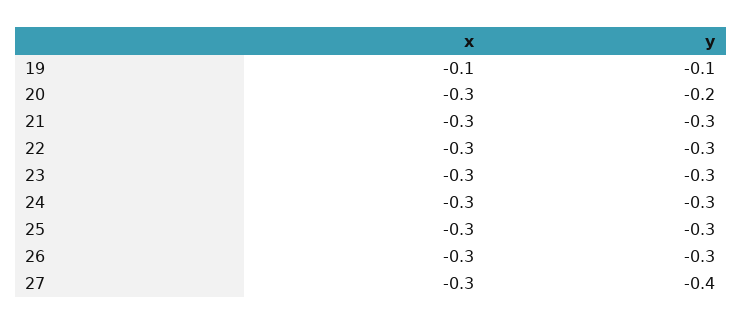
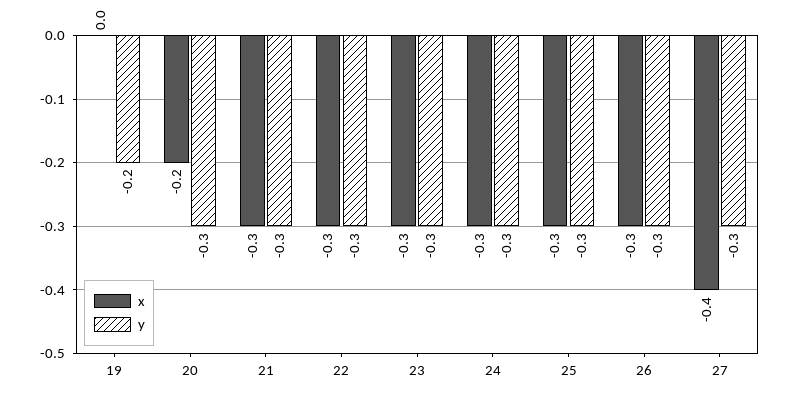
x, 19: -0.1 -> 0
y, 19: -0.1 -> -0.2
x, 20: -0.3 -> -0.2
y, 20: -0.2 -> -0.3
x, 27: -0.3 -> -0.4
y, 27: -0.4 -> -0.3

